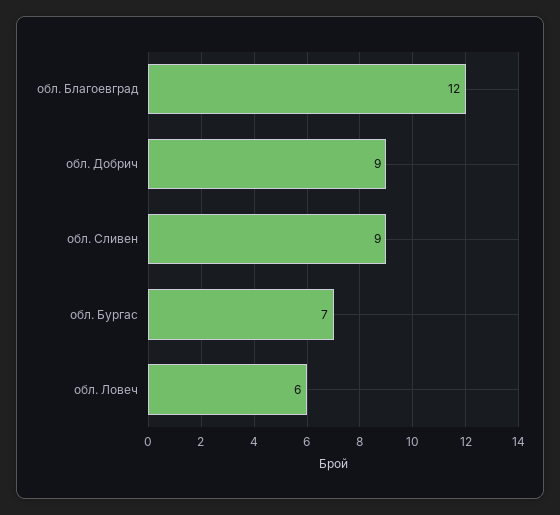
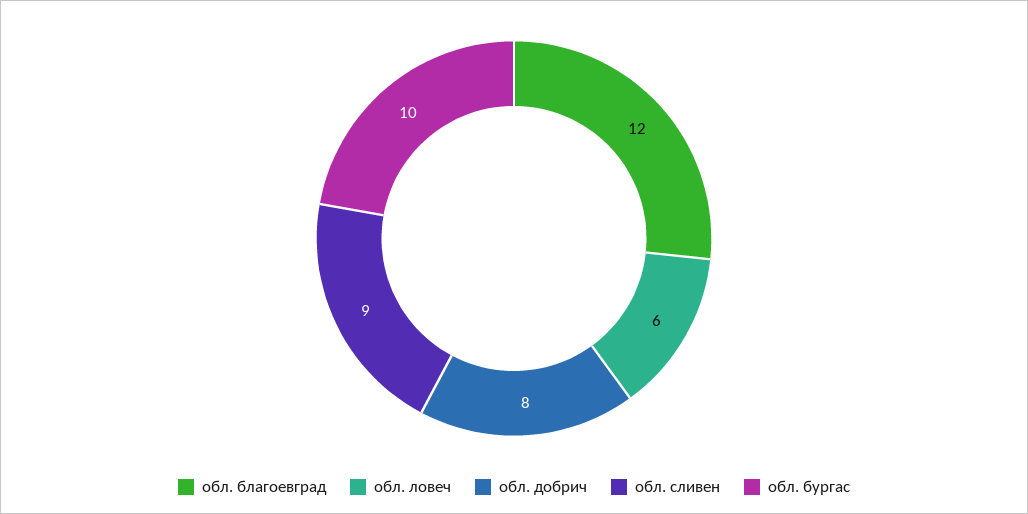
обл. Добрич: 9 -> 8
обл. Бургас: 7 -> 10

